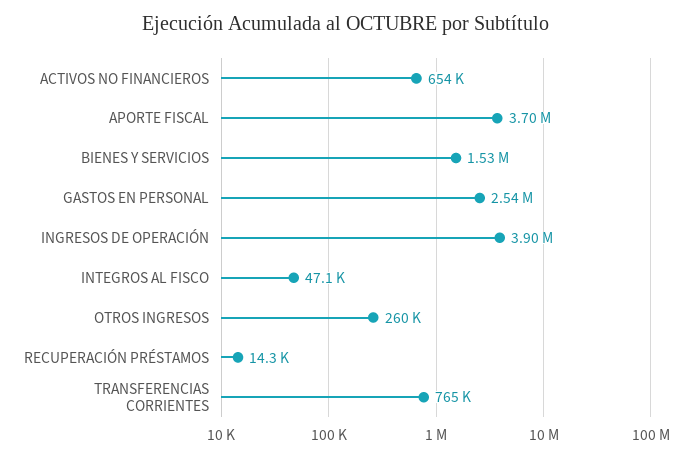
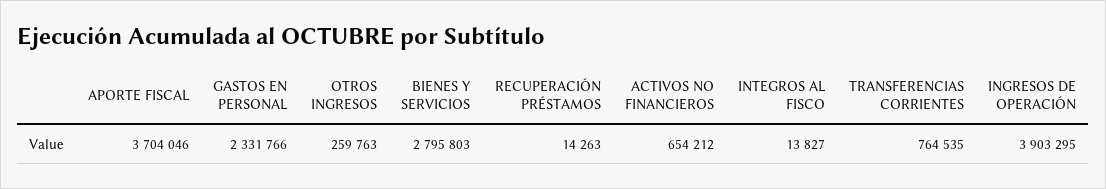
BIENES Y SERVICIOS: 1530000 -> 2795803
GASTOS EN PERSONAL: 2540000 -> 2331766
INTEGROS AL FISCO: 47100 -> 13827

